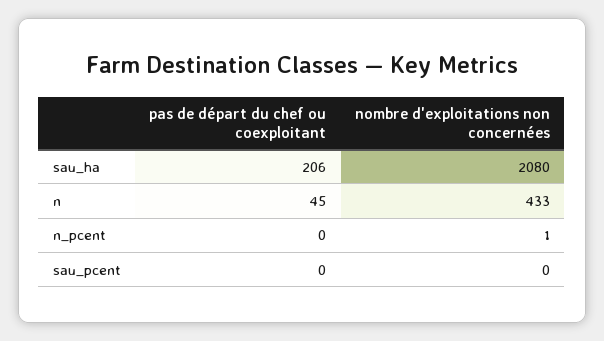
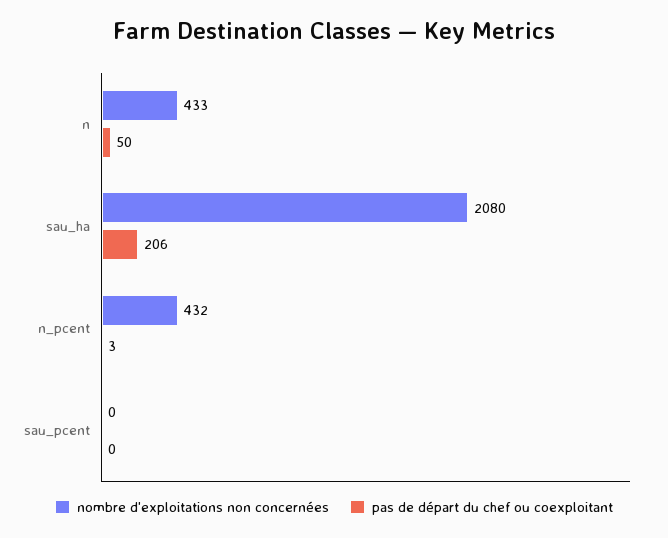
pas de départ du chef ou coexploitant, n: 45 -> 50
pas de départ du chef ou coexploitant, n_pcent: 0 -> 3
nombre d'exploitations non concernées, n_pcent: 1 -> 432

